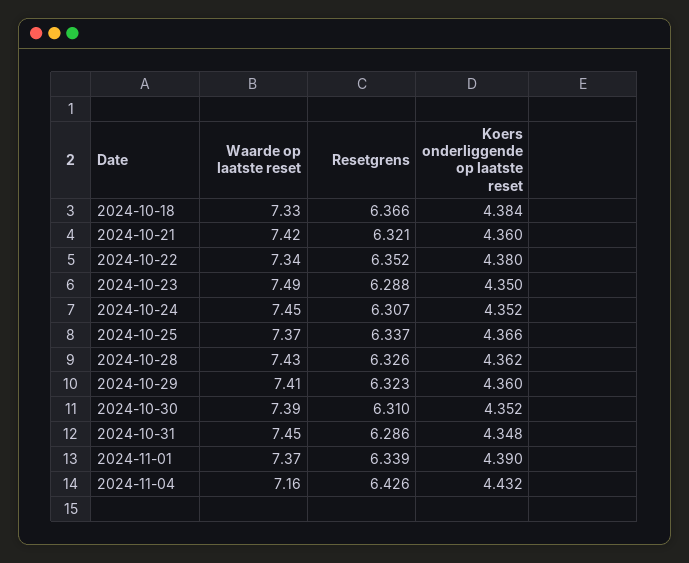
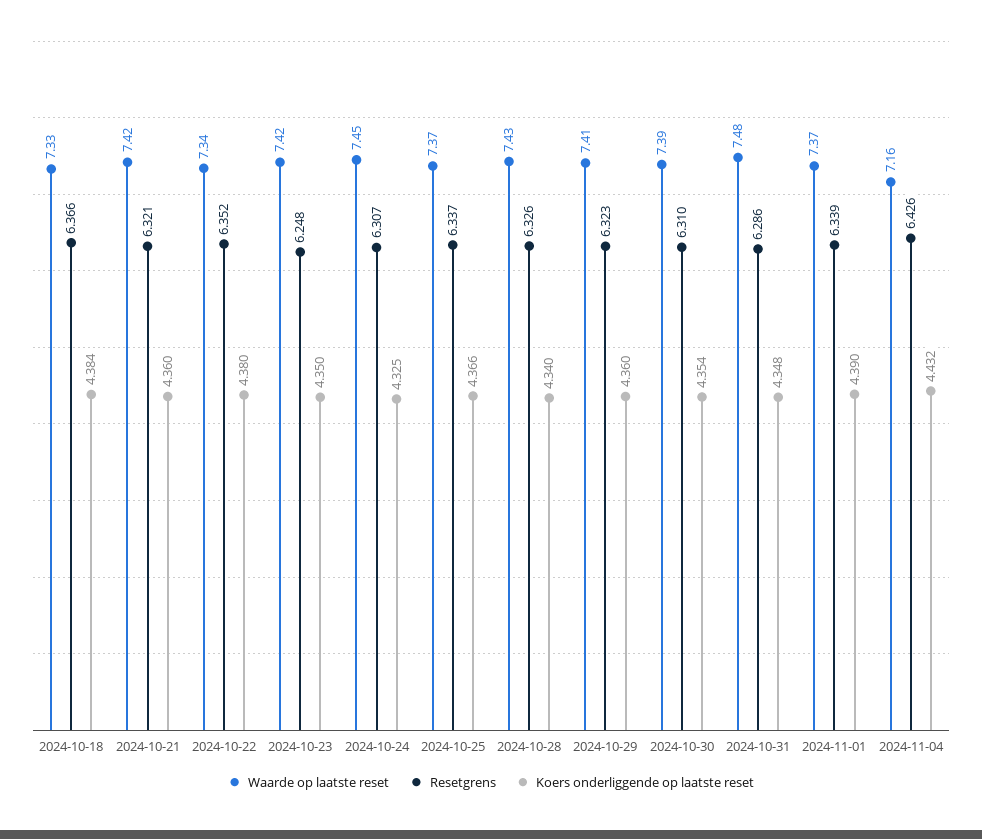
Waarde op laatste reset, 2024-10-23: 7.49 -> 7.42
Resetgrens, 2024-10-23: 6.288 -> 6.248
Koers onderliggende op laatste reset, 2024-10-24: 4.352 -> 4.325
Koers onderliggende op laatste reset, 2024-10-28: 4.362 -> 4.34
Koers onderliggende op laatste reset, 2024-10-30: 4.352 -> 4.354
Waarde op laatste reset, 2024-10-31: 7.45 -> 7.48

